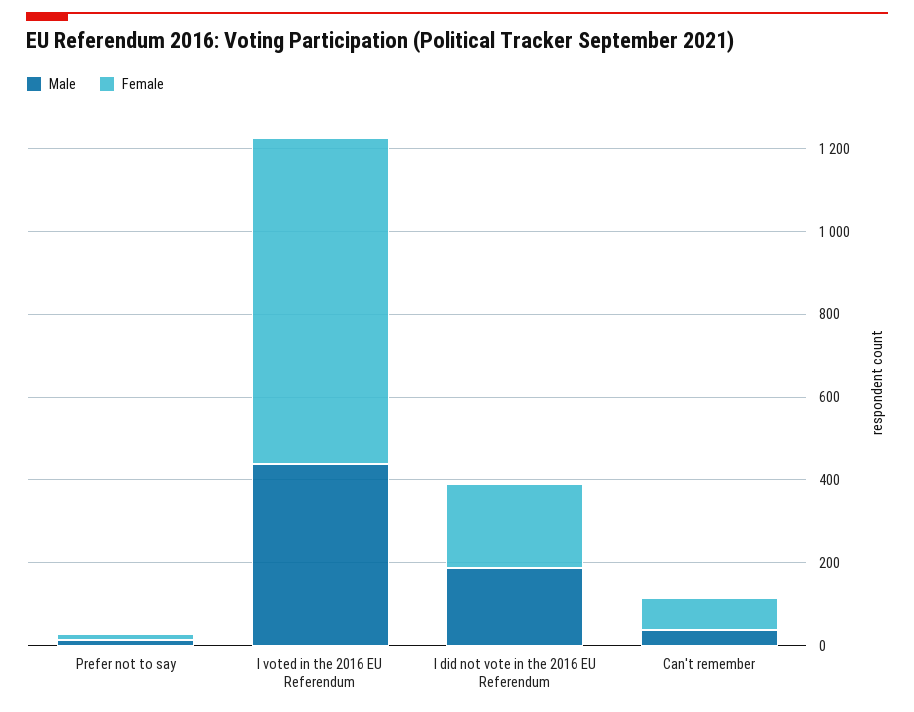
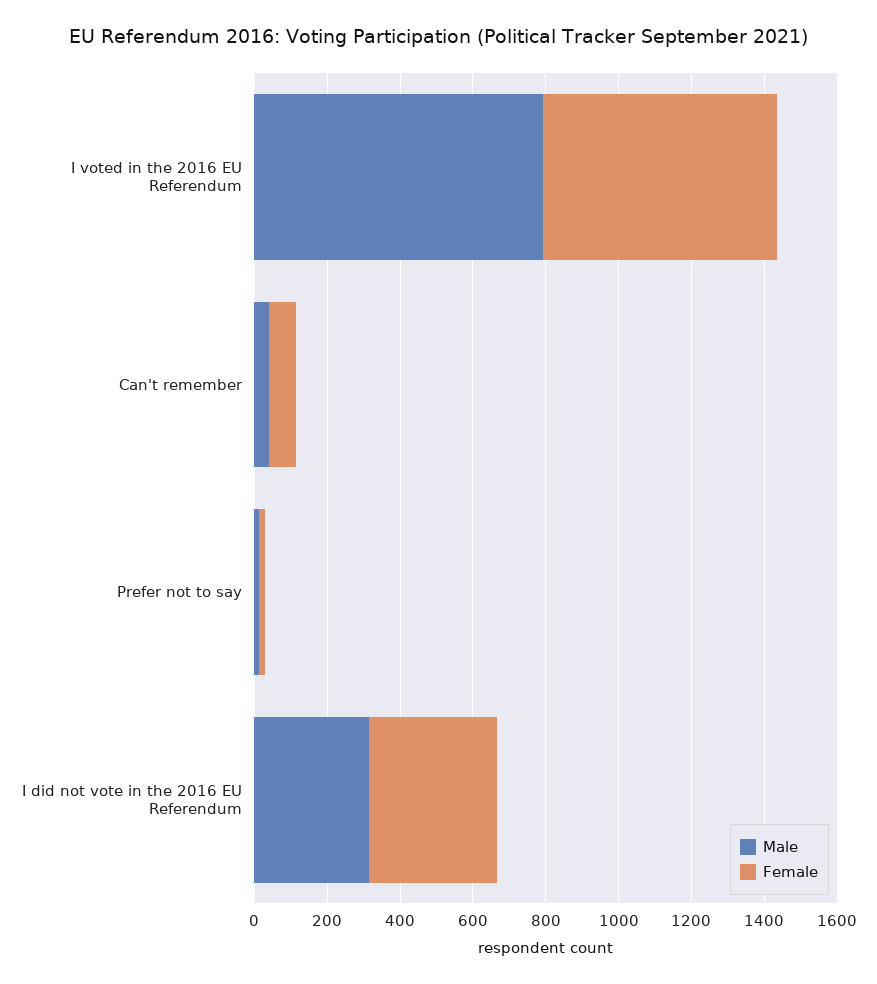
Male, I voted in the 2016 EU Referendum: 450 -> 800
Female, I voted in the 2016 EU Referendum: 800 -> 650
Male, I did not vote in the 2016 EU Referendum: 200 -> 300
Female, I did not vote in the 2016 EU Referendum: 200 -> 350

